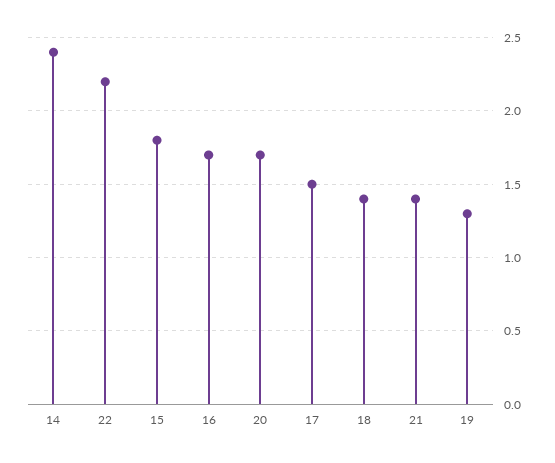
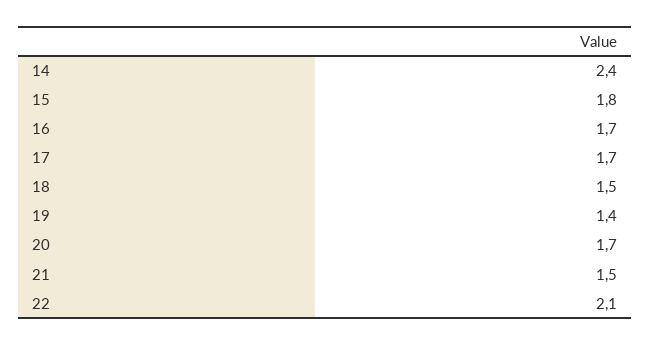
22: 2.2 -> 2.1
17: 1.5 -> 1.7
18: 1.4 -> 1.5
21: 1.4 -> 1.5
19: 1.3 -> 1.4

